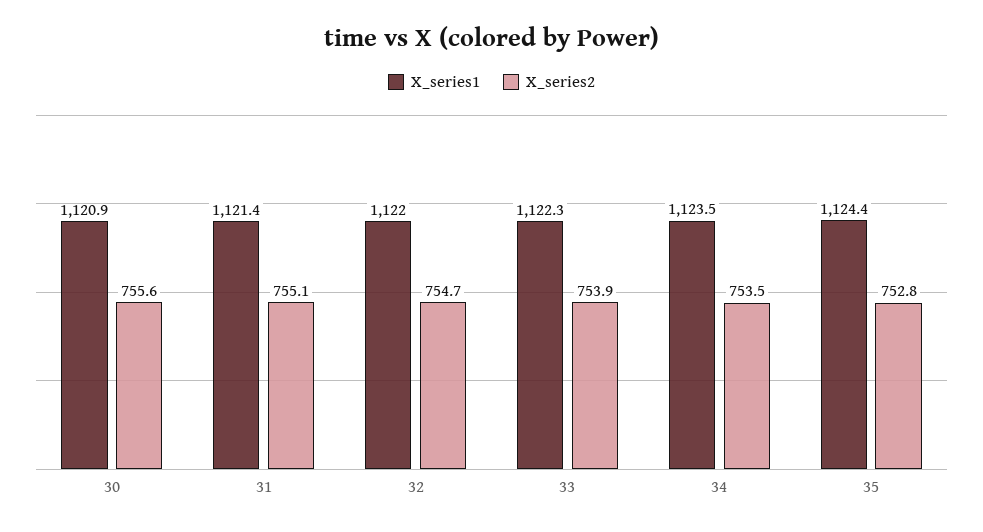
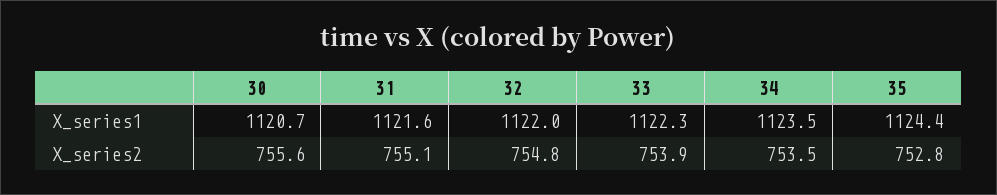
X_series1, 30: 1120.9 -> 1120.7
X_series1, 31: 1121.4 -> 1121.6
X_series2, 32: 754.7 -> 754.8

